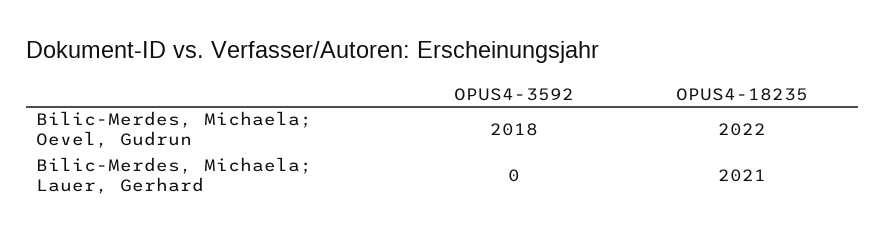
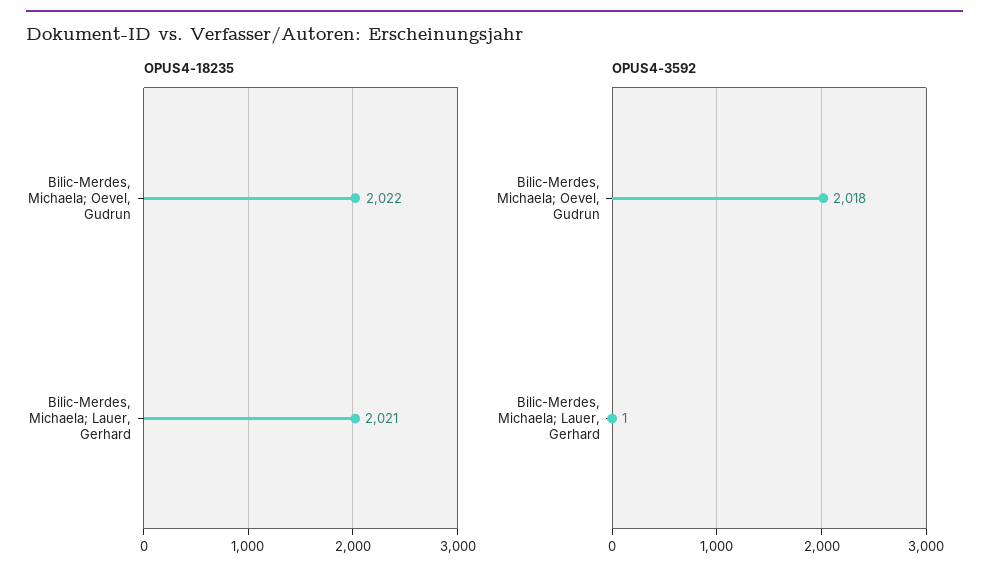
OPUS4-3592, Bilic-Merdes, Michaela; Lauer, Gerhard: 0 -> 1

